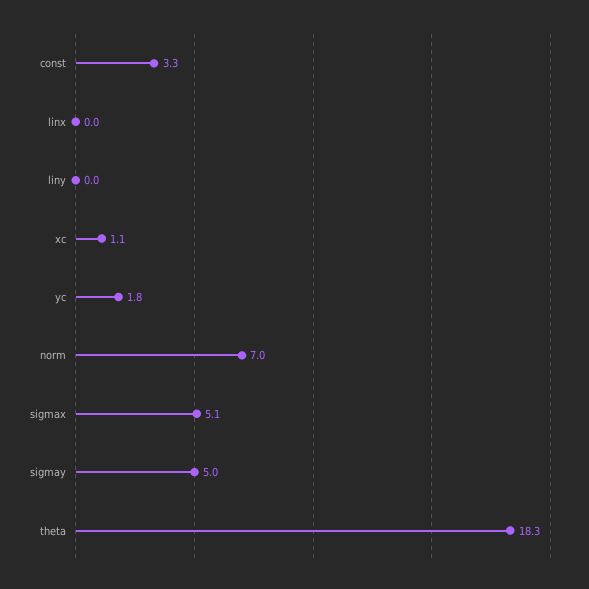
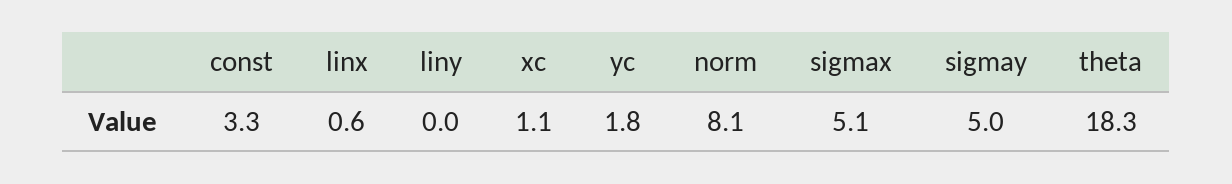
linx: 0 -> 0.6
norm: 7 -> 8.1

